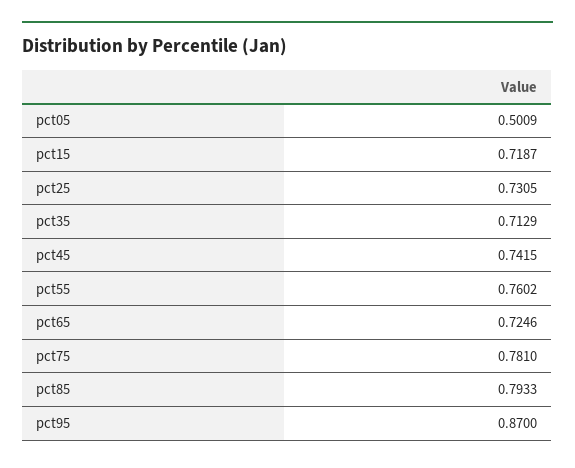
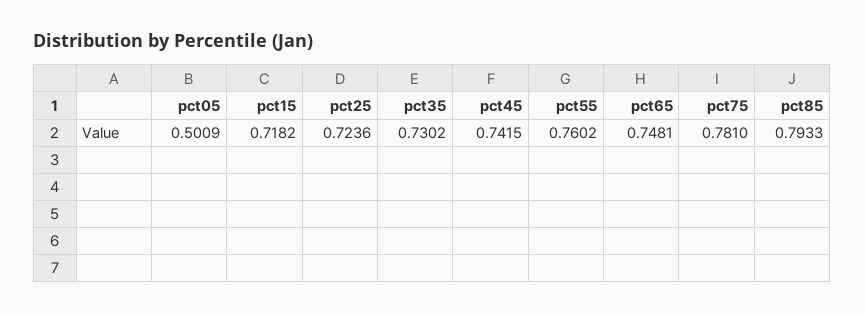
pct15: 0.7187 -> 0.7182
pct25: 0.7305 -> 0.7236
pct35: 0.7129 -> 0.7302
pct65: 0.7246 -> 0.7481
pct95: 0.87 -> none

